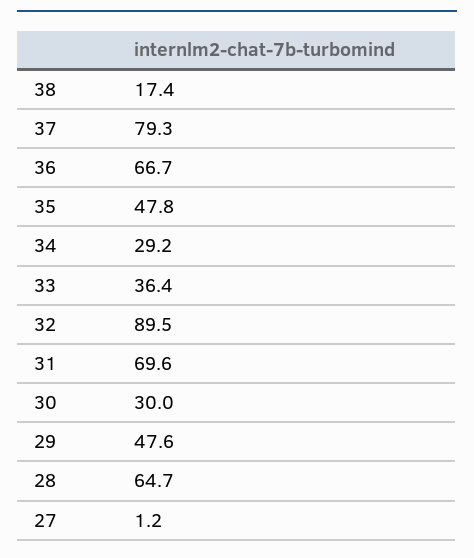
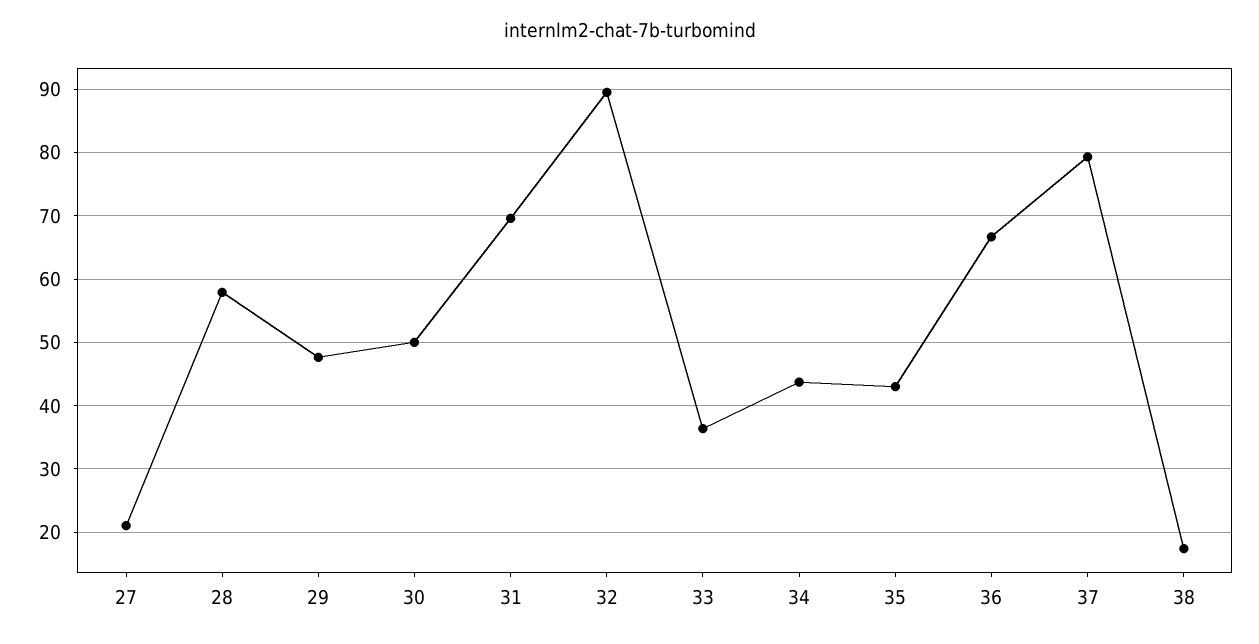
35: 47.8 -> 43
34: 29.2 -> 44
30: 30 -> 50
28: 64.7 -> 58
27: 1.2 -> 21

